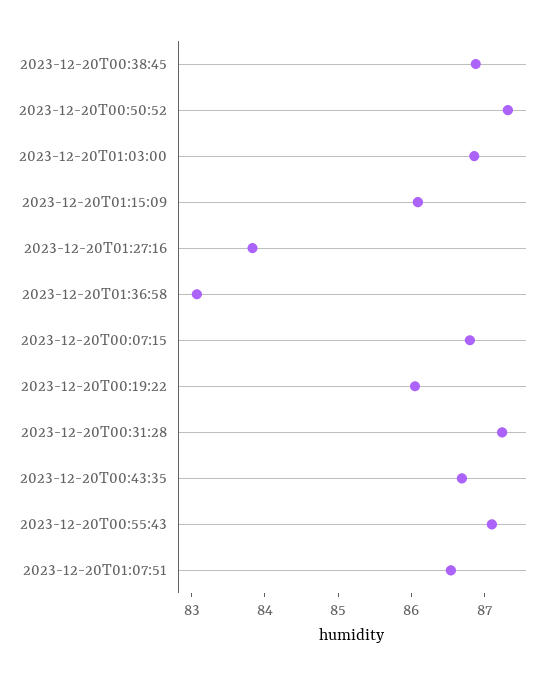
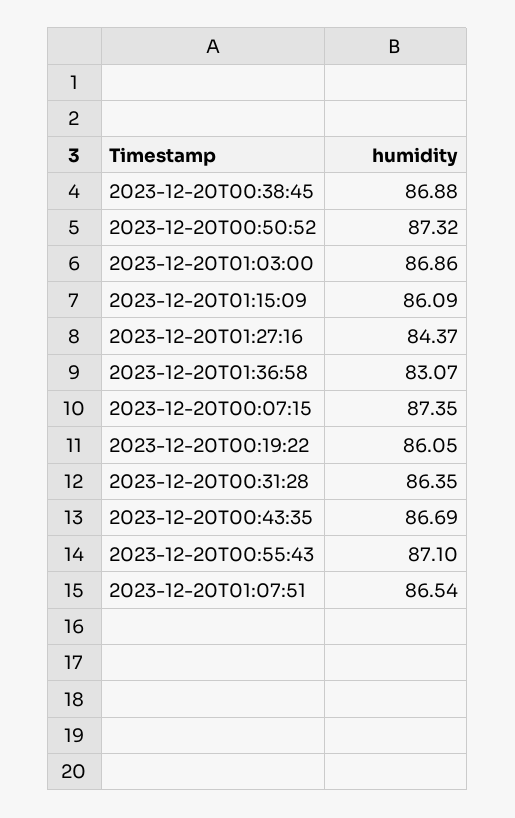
2023-12-20T01:27:16: 83.8 -> 84.37
2023-12-20T00:07:15: 86.8 -> 87.35
2023-12-20T00:31:28: 87.2 -> 86.35

